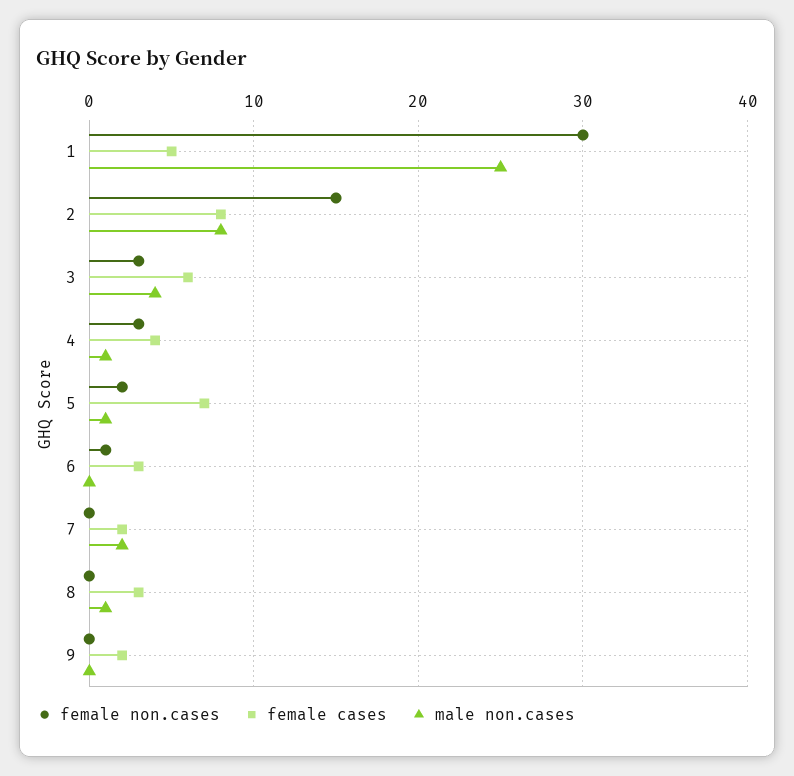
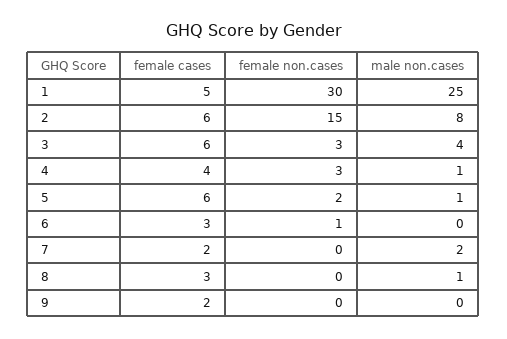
female cases, 2: 8 -> 6
female cases, 5: 7 -> 6

